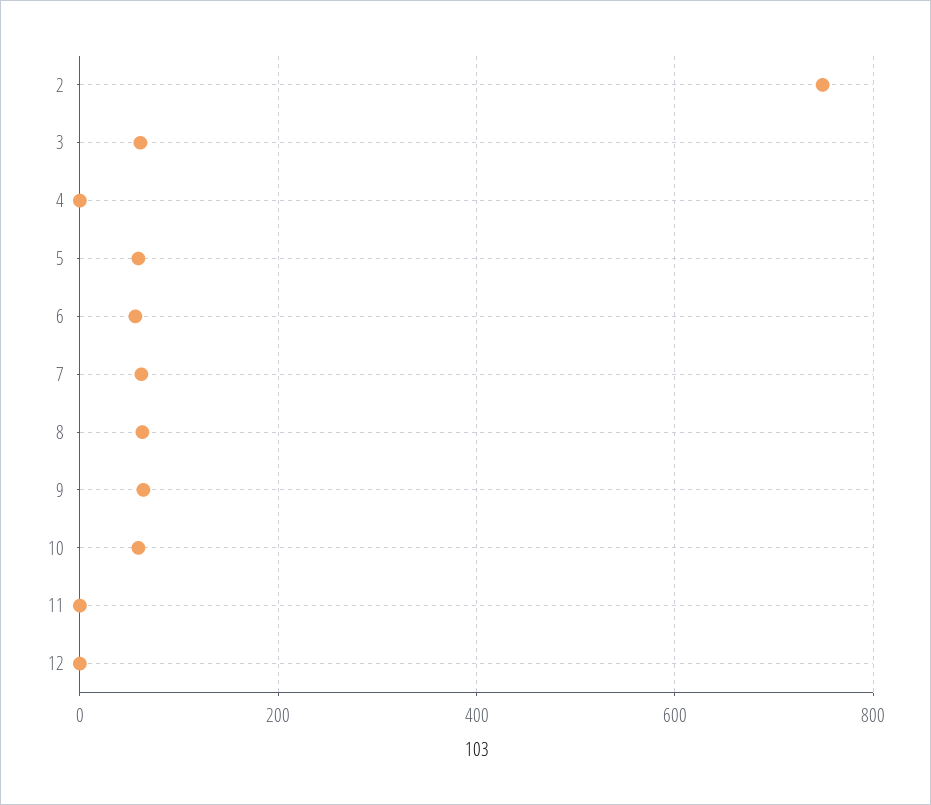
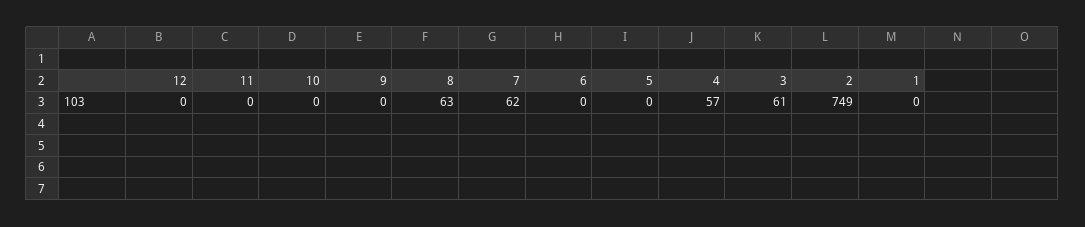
4: 0 -> 57
5: 60 -> 0
6: 60 -> 0
9: 60 -> 0
10: 60 -> 0
1: none -> 0

